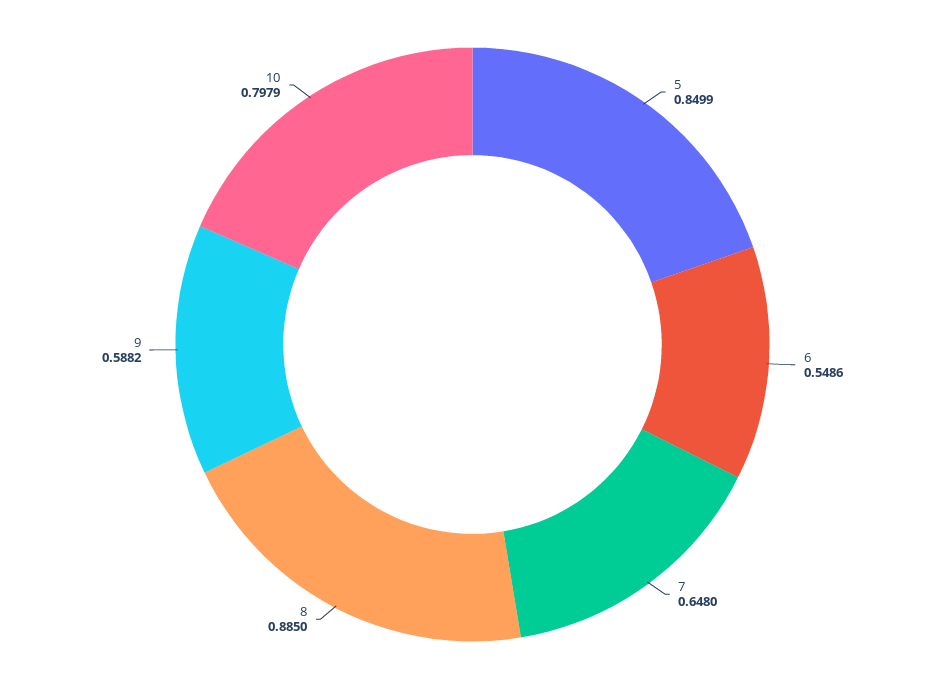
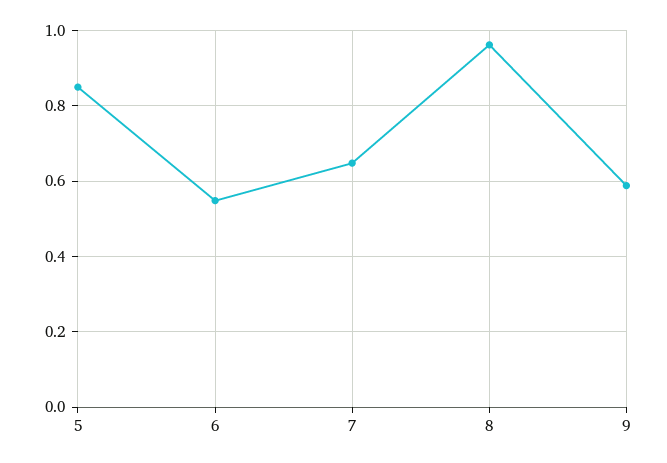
8: 0.885 -> 0.96
10: 0.7979 -> none

